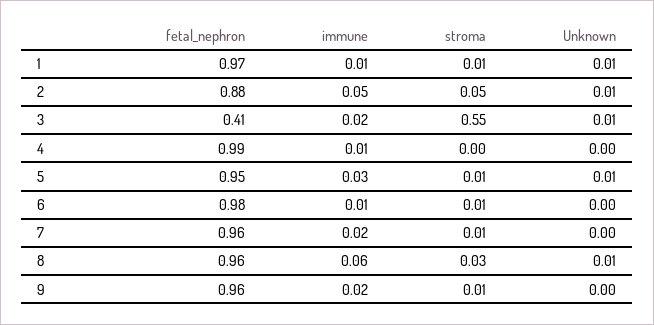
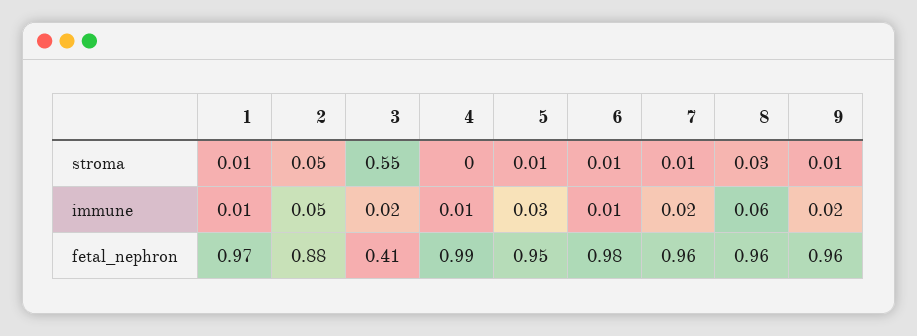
Unknown, 1: 0.01 -> none
Unknown, 2: 0.01 -> none
Unknown, 3: 0.01 -> none
Unknown, 4: 0 -> none
Unknown, 5: 0.01 -> none
Unknown, 6: 0 -> none
Unknown, 7: 0 -> none
Unknown, 8: 0.01 -> none
Unknown, 9: 0 -> none

